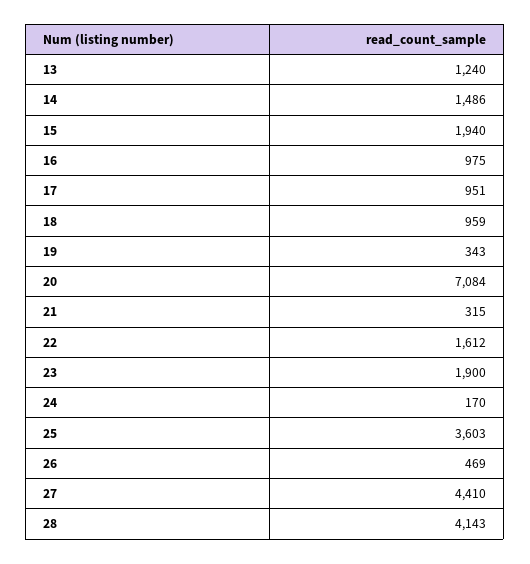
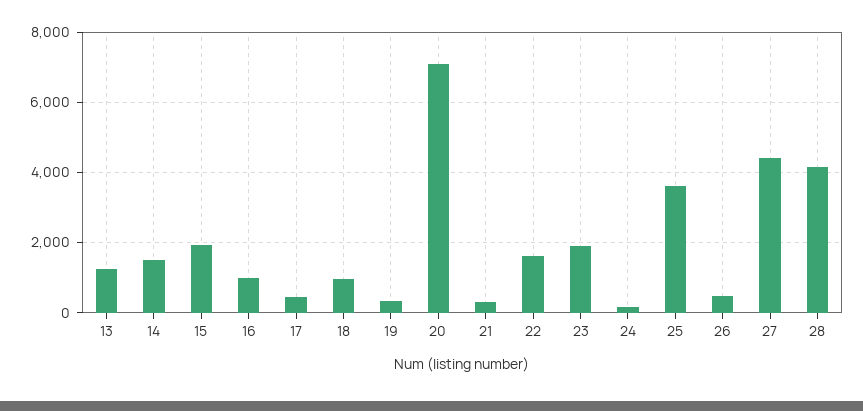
17: 951 -> 400

